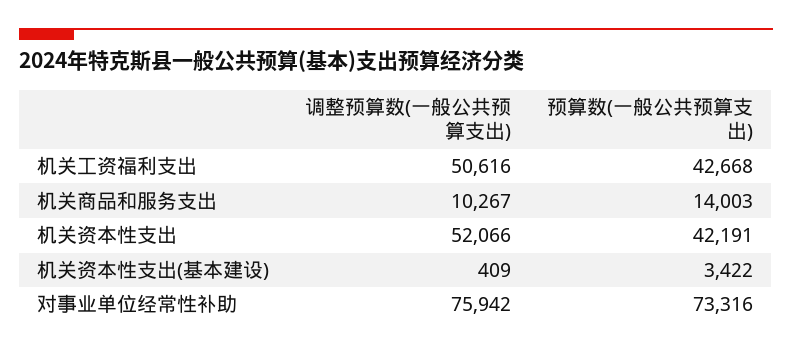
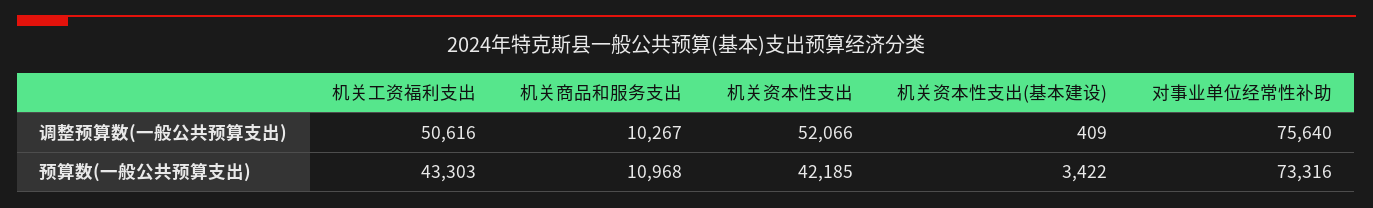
预算数(一般公共预算支出), 机关工资福利支出: 42668 -> 43303
预算数(一般公共预算支出), 机关商品和服务支出: 14003 -> 10968
预算数(一般公共预算支出), 机关资本性支出: 42191 -> 42185
调整预算数(一般公共预算支出), 对事业单位经常性补助: 75942 -> 75640

